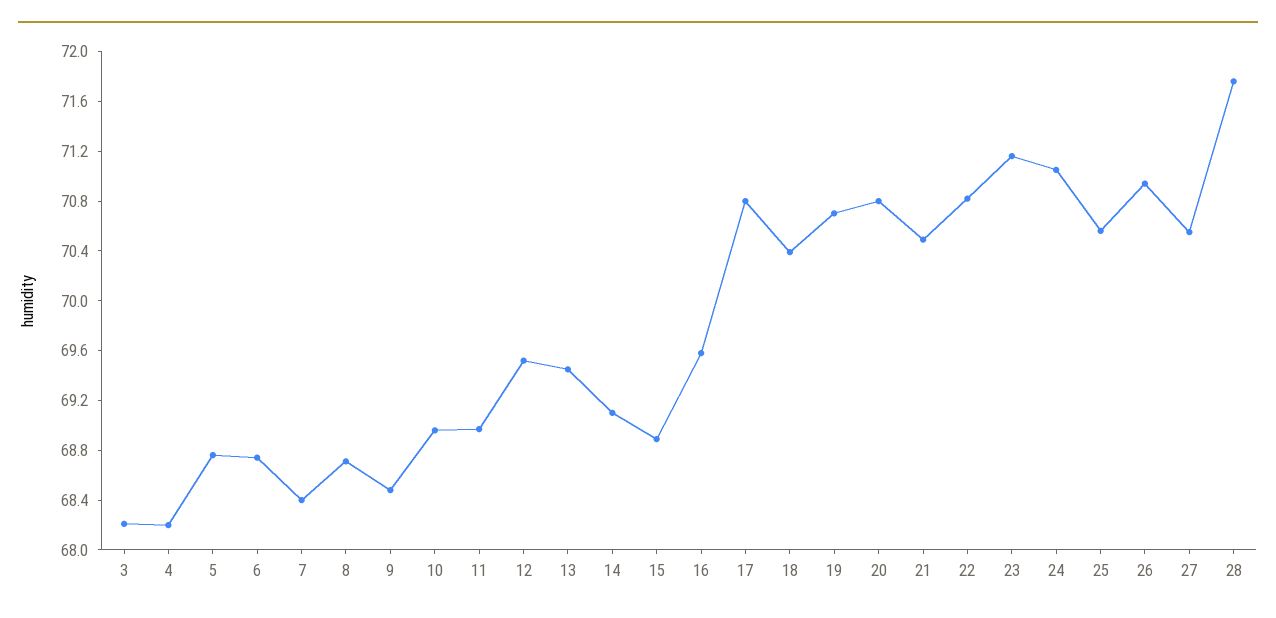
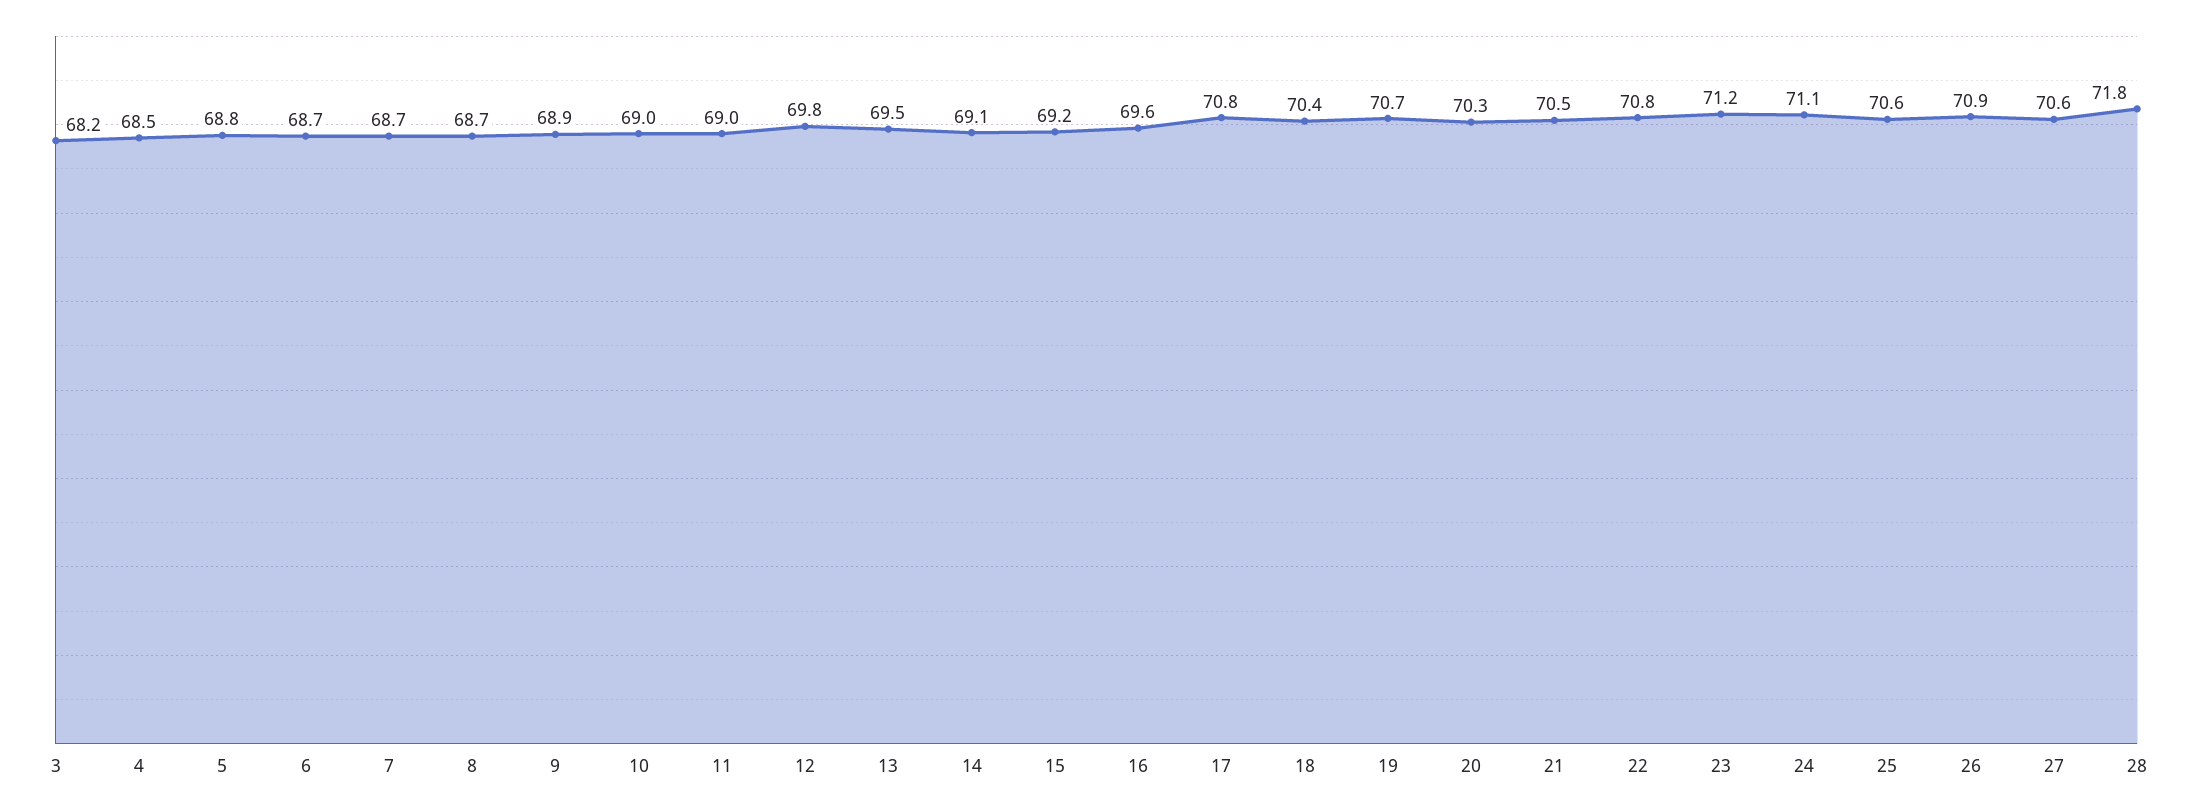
4: 68.2 -> 68.5
7: 68.4 -> 68.7
9: 68.5 -> 68.9
12: 69.5 -> 69.8
15: 68.9 -> 69.2
20: 70.8 -> 70.3

